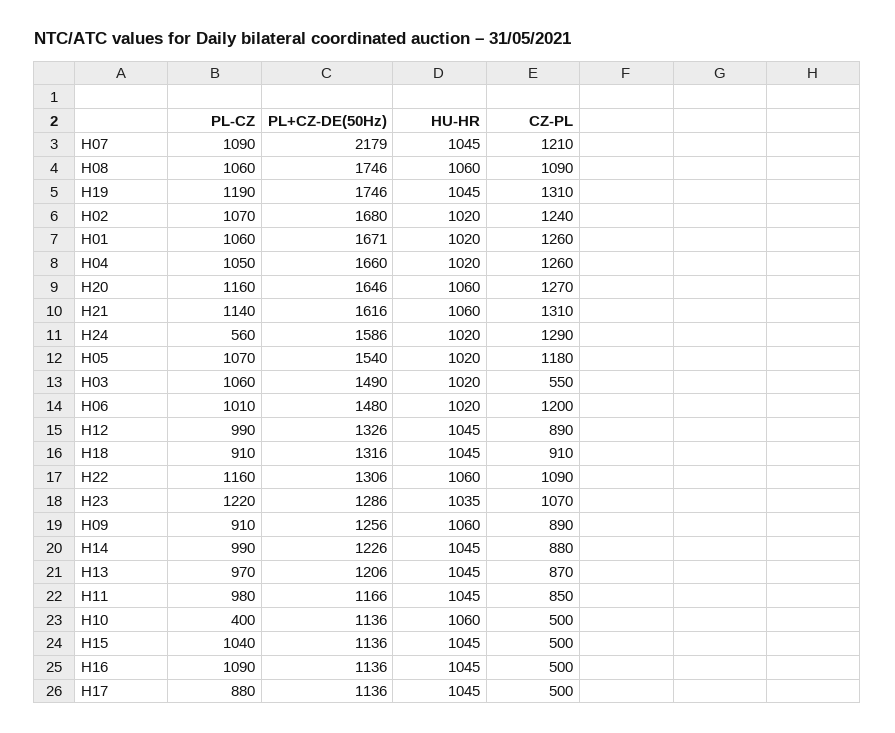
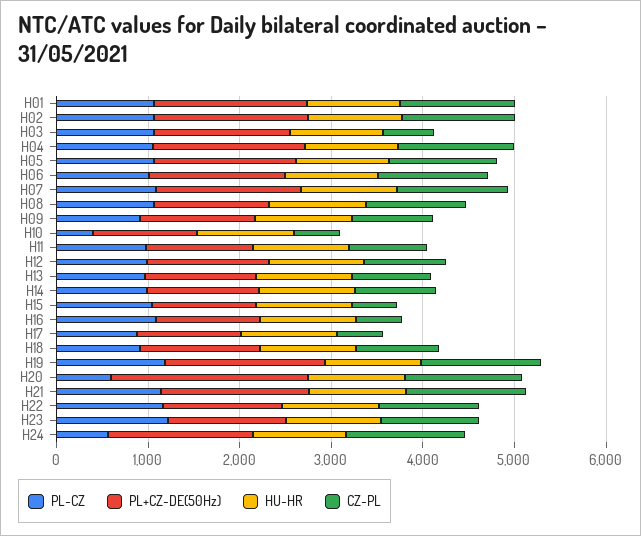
PL+CZ-DE(50Hz), H07: 2179 -> 1600
PL+CZ-DE(50Hz), H08: 1746 -> 1200
PL-CZ, H20: 1160 -> 600
PL+CZ-DE(50Hz), H20: 1646 -> 2200

